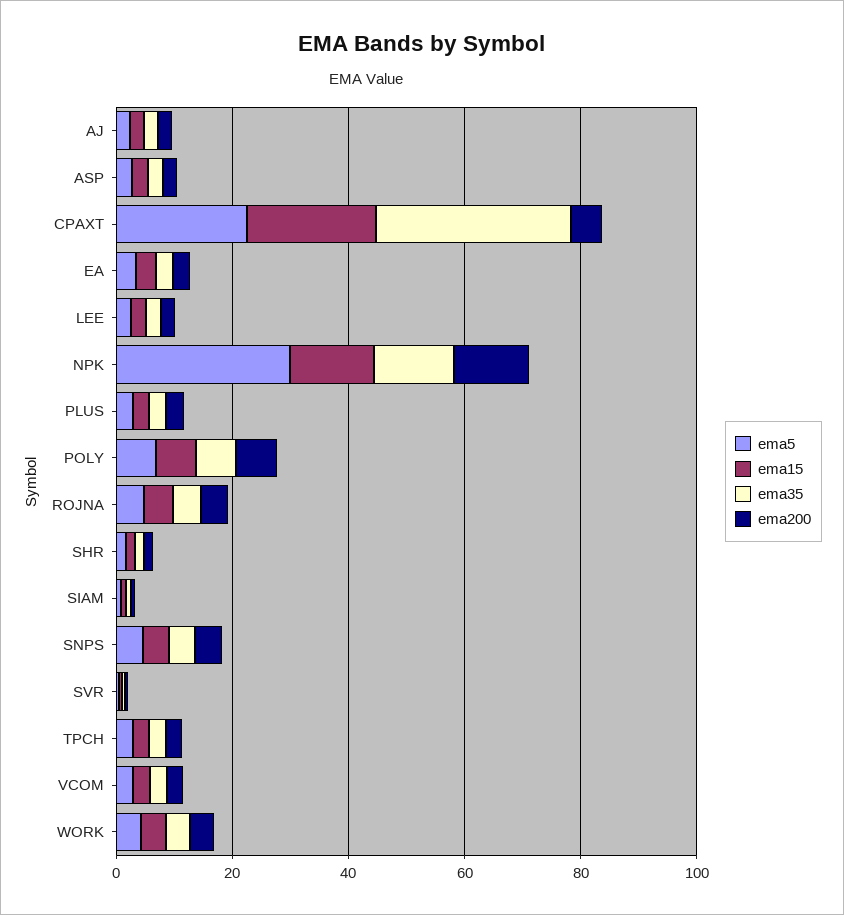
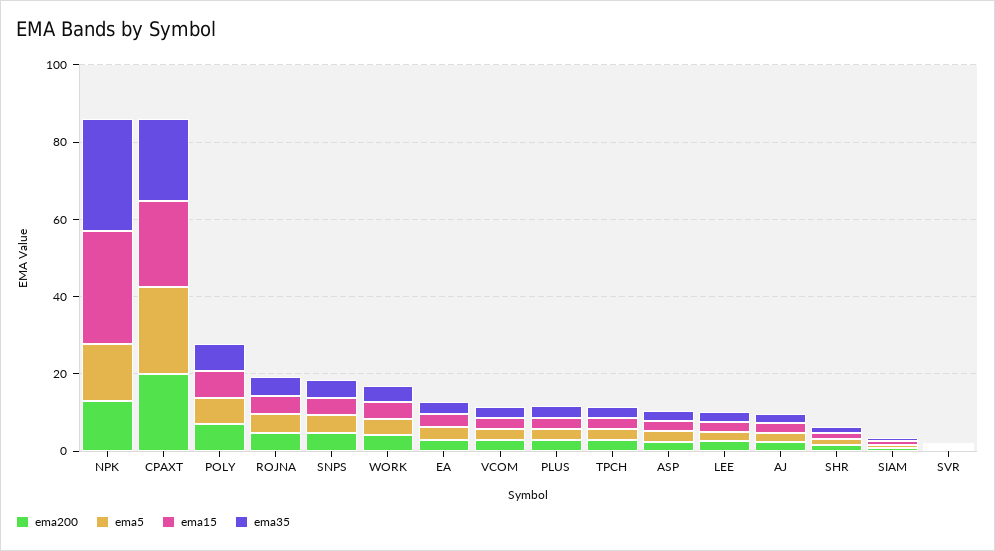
ema35, CPAXT: 35 -> 20
ema200, CPAXT: 5 -> 20
ema5, NPK: 30 -> 15
ema15, NPK: 15 -> 30
ema35, NPK: 15 -> 30

